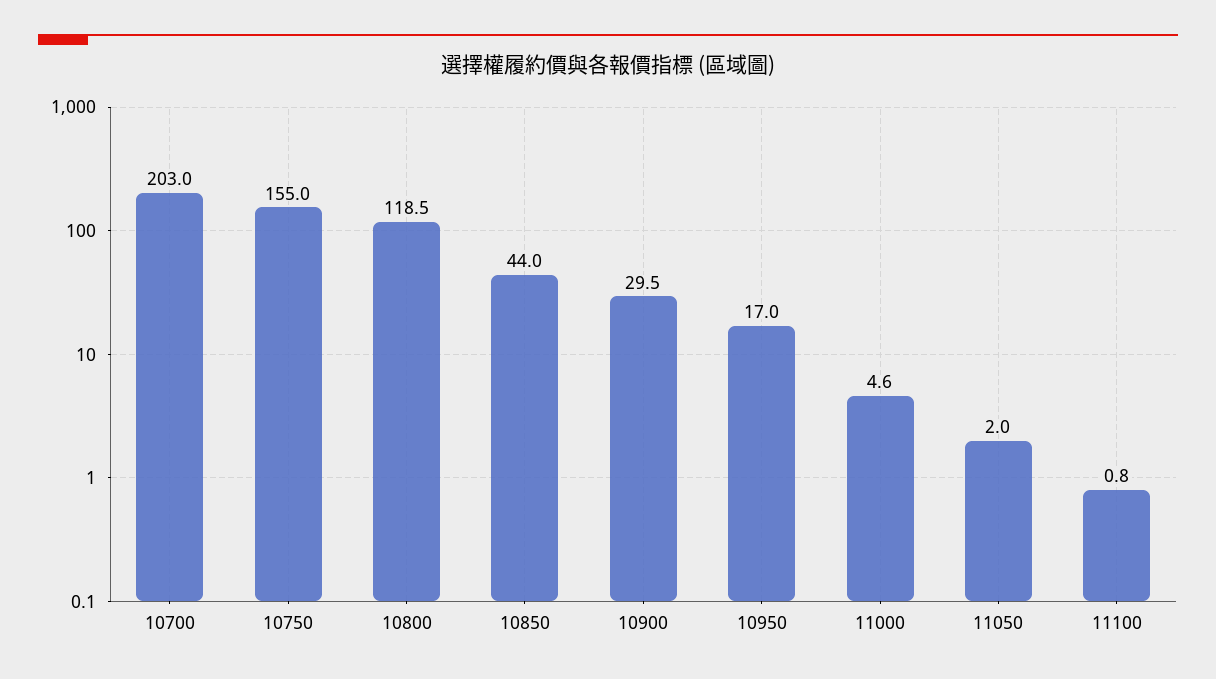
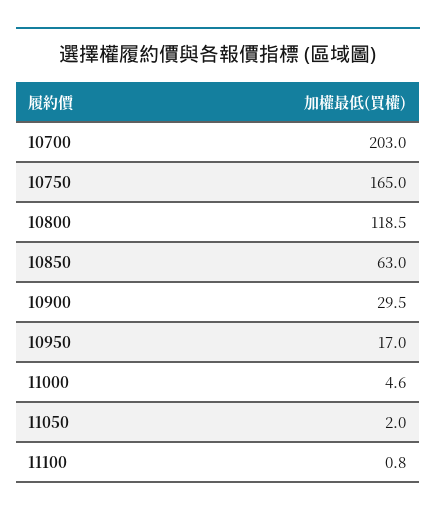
10750: 155 -> 165
10850: 44 -> 63

